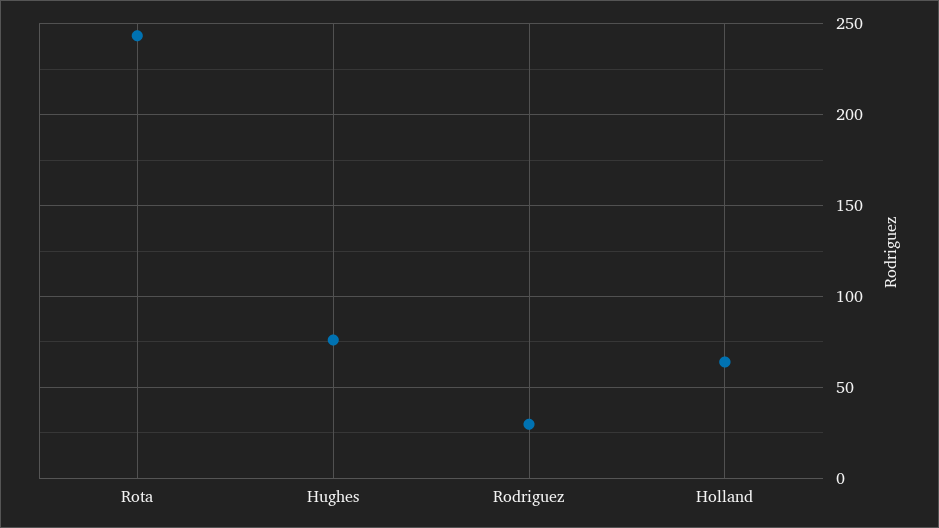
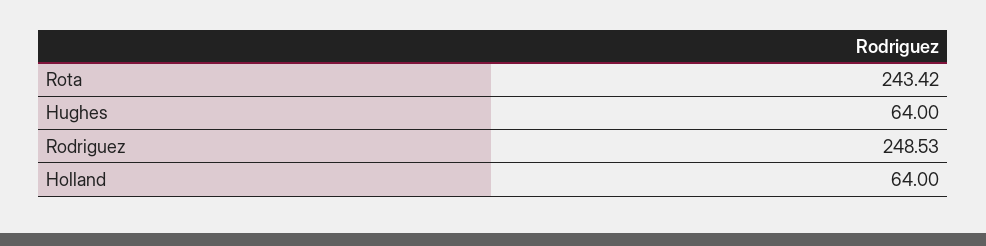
Hughes: 75 -> 64
Rodriguez: 30 -> 248.53

